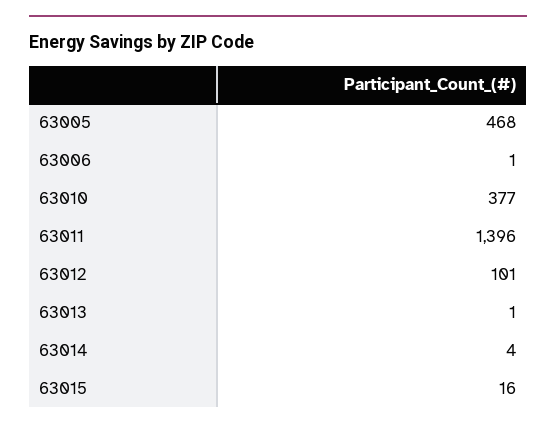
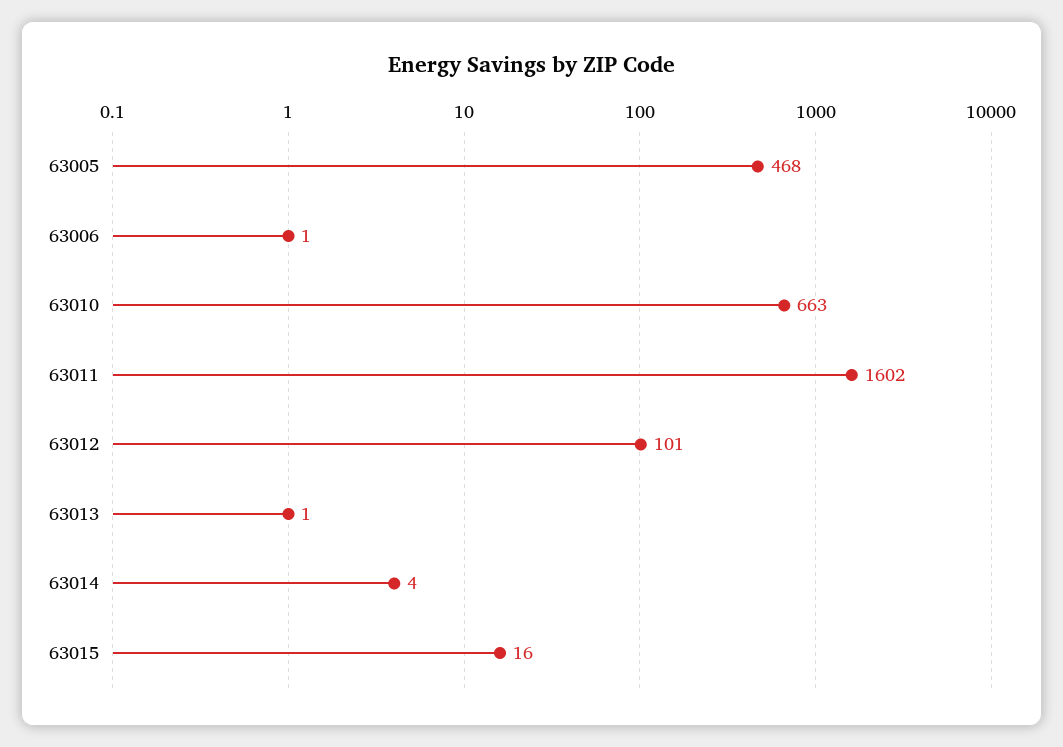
63010: 377 -> 663
63011: 1396 -> 1602

